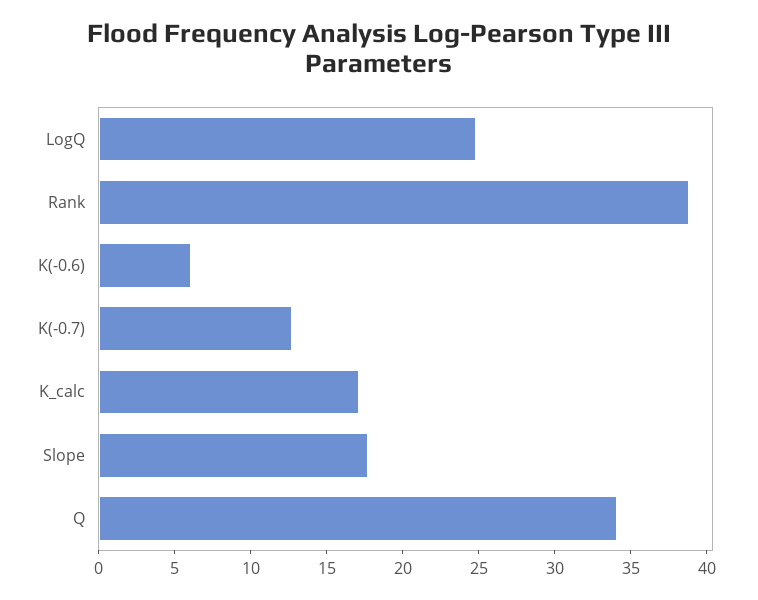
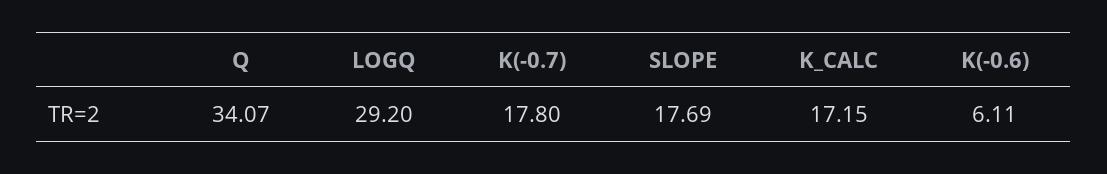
LogQ: 25 -> 29.2
Rank: 39 -> none
K(-0.7): 13 -> 17.8

